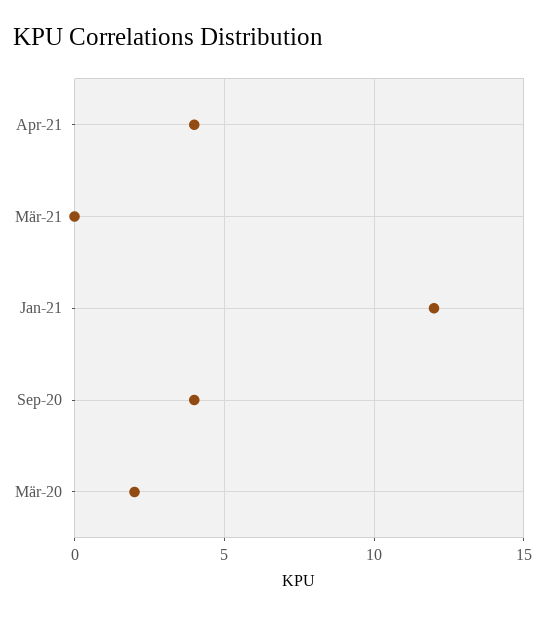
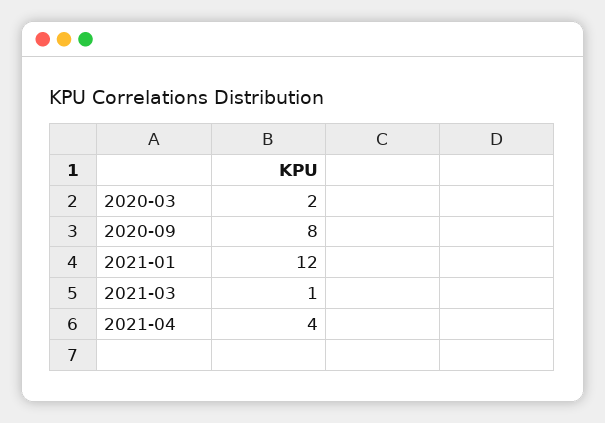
Mär-21: 0 -> 1
Sep-20: 4 -> 8

